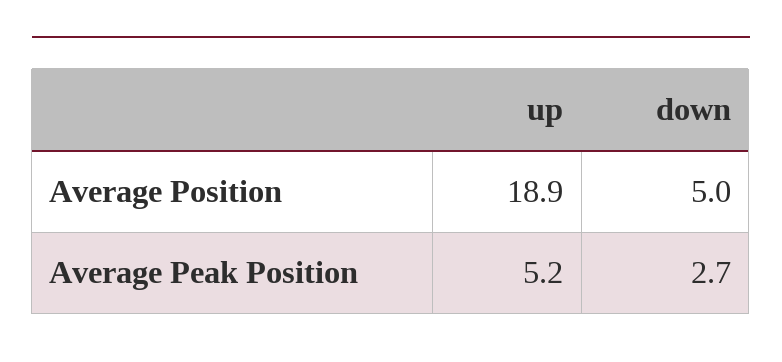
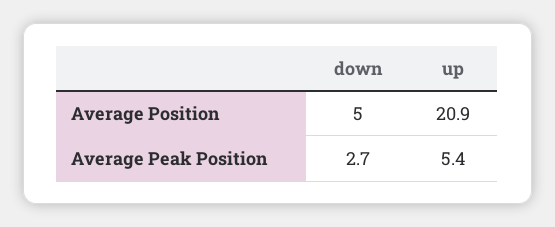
up, Average Position: 18.9 -> 20.9
up, Average Peak Position: 5.2 -> 5.4

